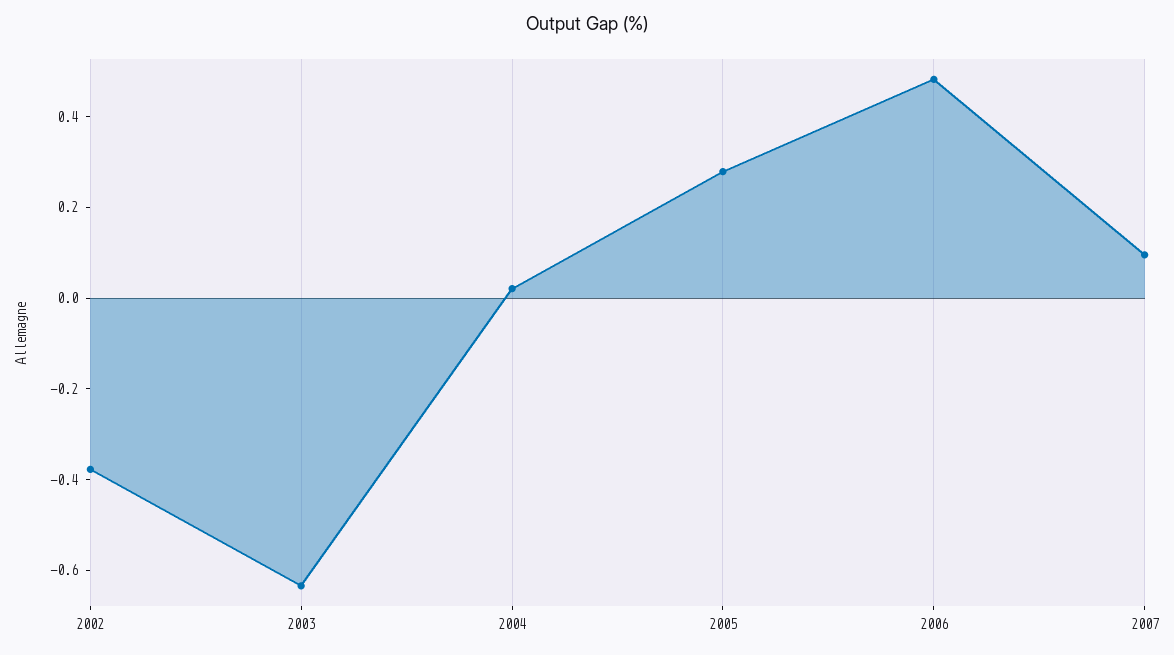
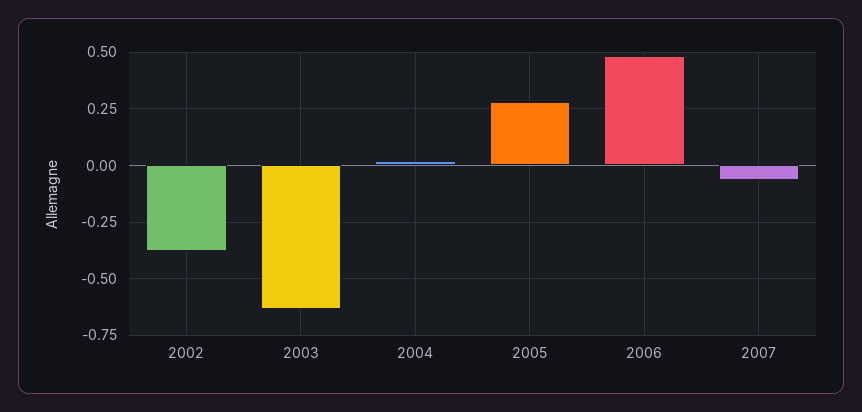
2007: 0.1 -> -0.05

